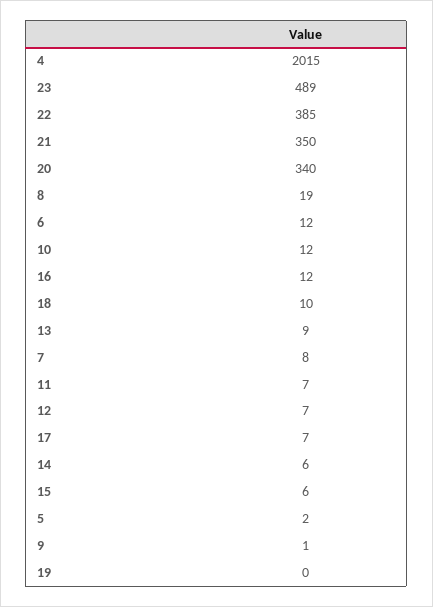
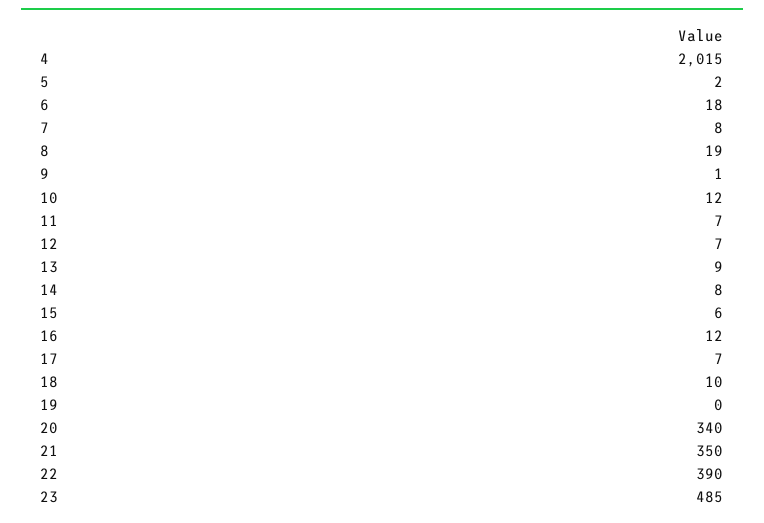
23: 489 -> 485
22: 385 -> 390
6: 12 -> 18
14: 6 -> 8

